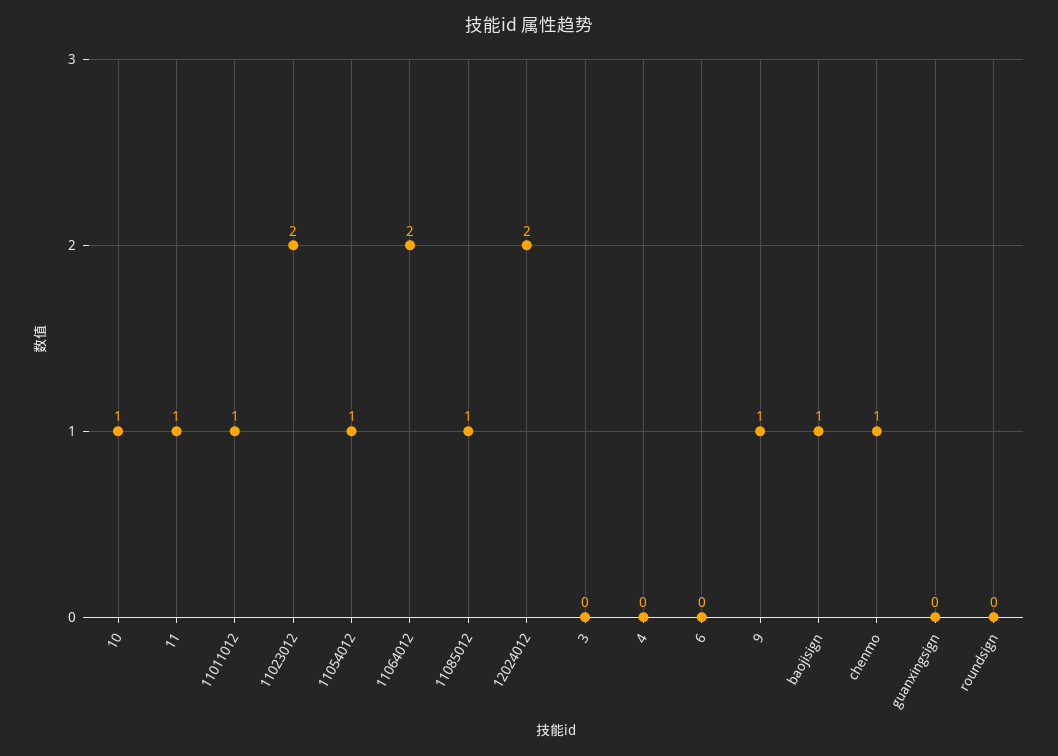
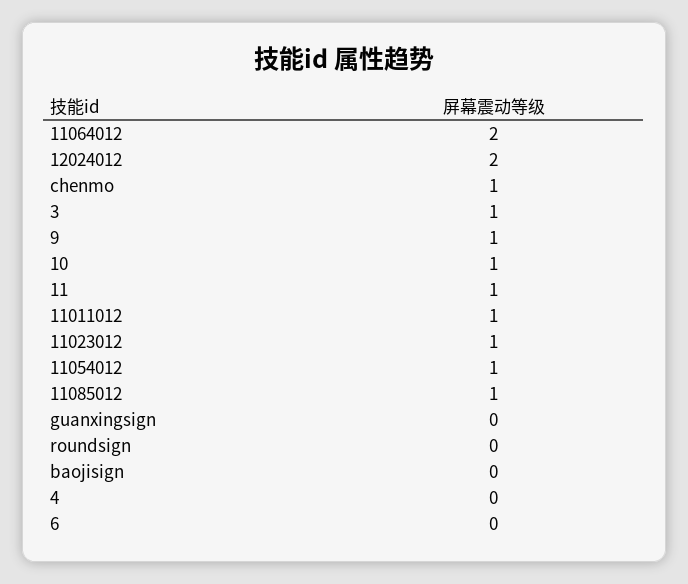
11023012: 2 -> 1
3: 0 -> 1
baojisign: 1 -> 0

